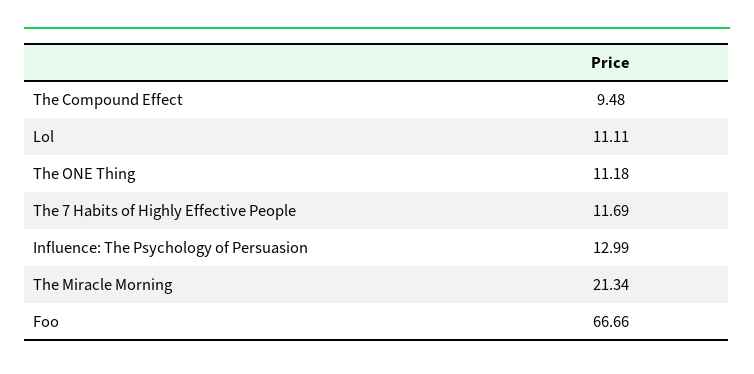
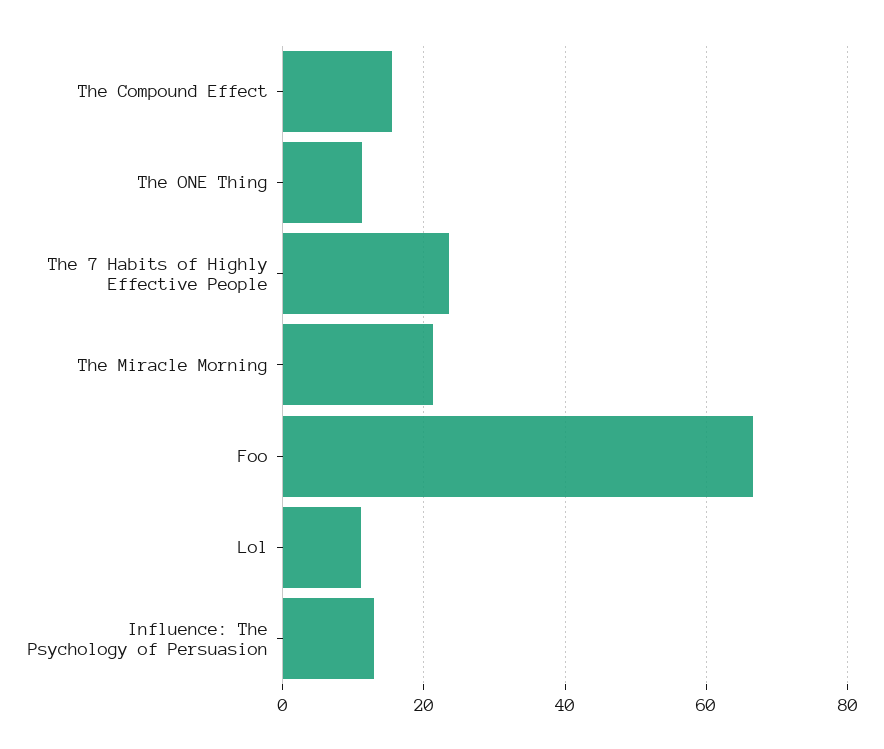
The Compound Effect: 9.48 -> 16
The 7 Habits of Highly Effective People: 11.69 -> 24

